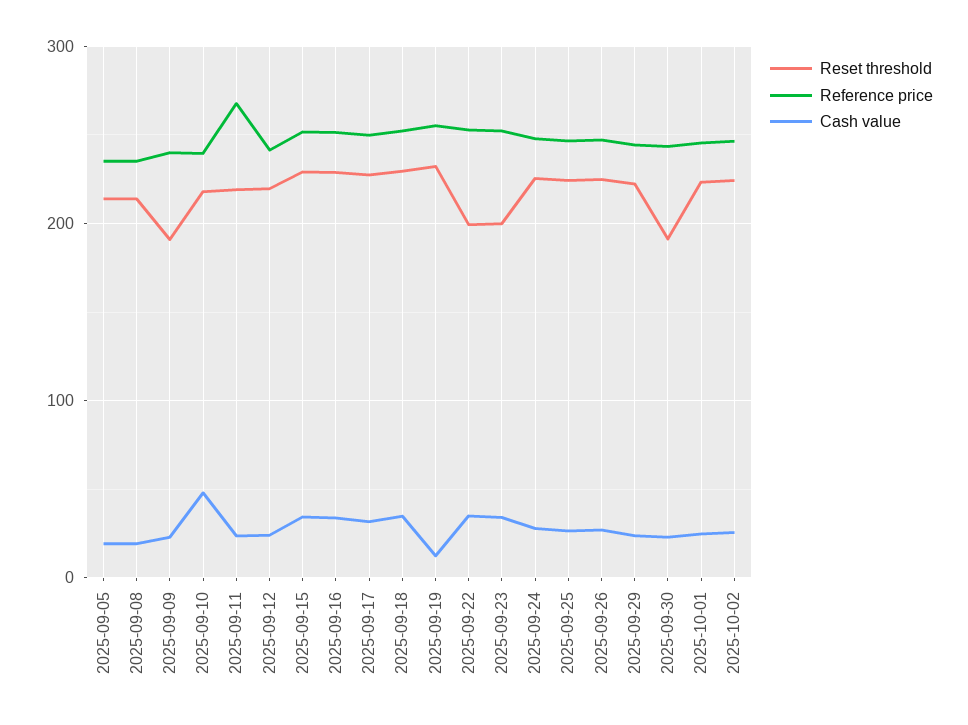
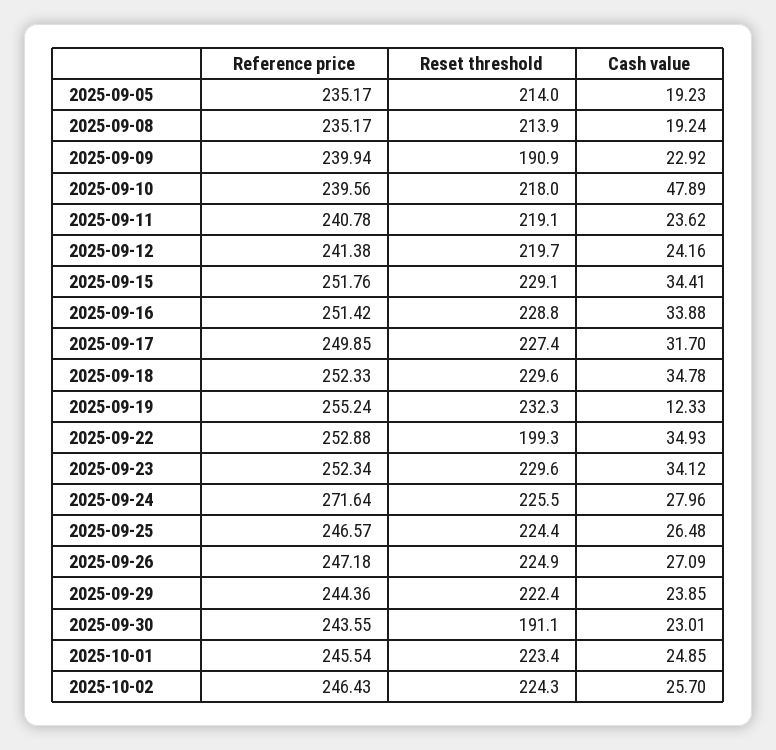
Reference price, 2025-09-11: 270 -> 240.78
Reset threshold, 2025-09-23: 200 -> 229.6
Reference price, 2025-09-24: 250 -> 271.64

